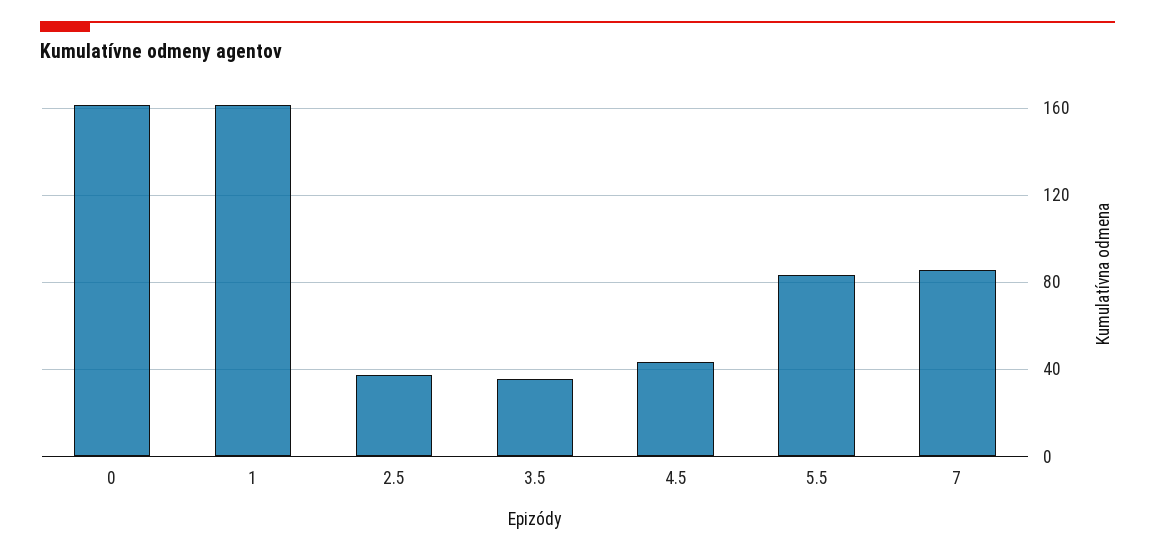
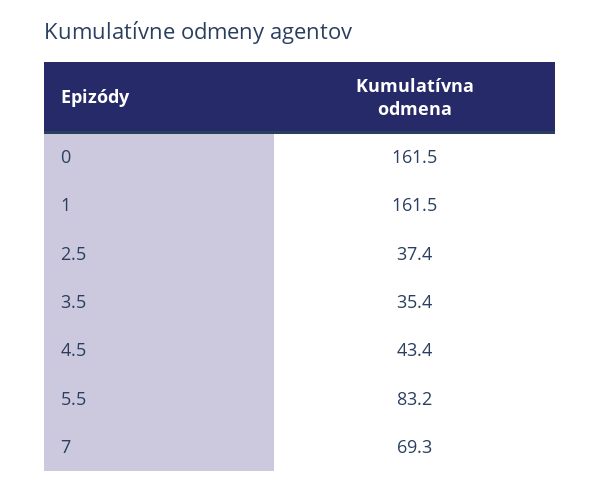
7: 85 -> 69.3

